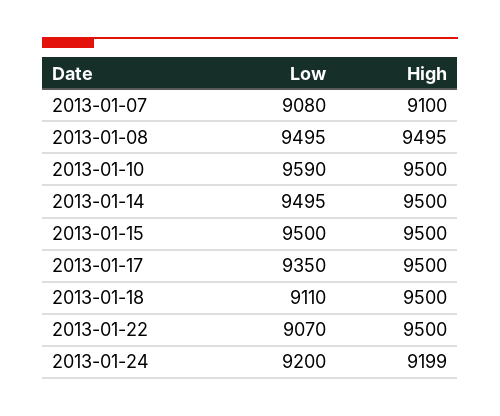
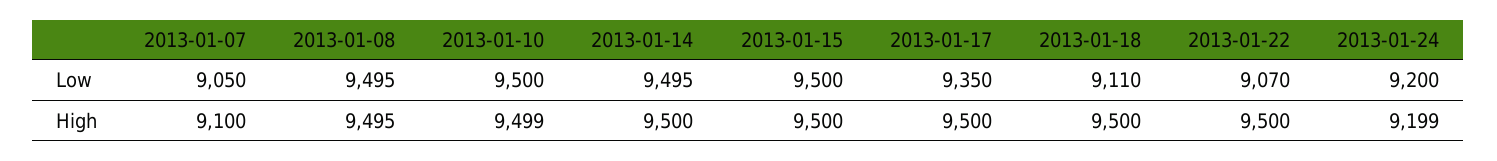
Low, 2013-01-07: 9080 -> 9050
Low, 2013-01-10: 9590 -> 9500
High, 2013-01-10: 9500 -> 9499

